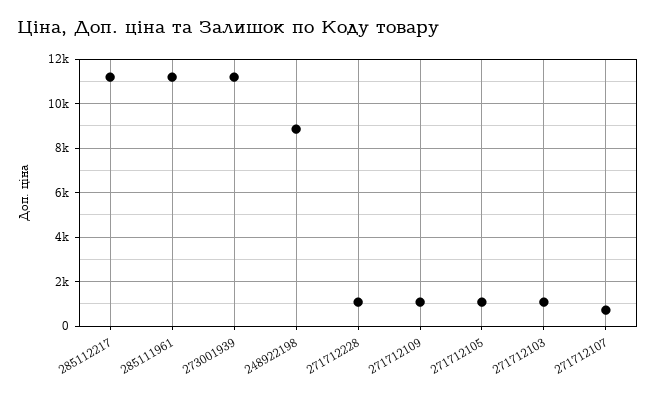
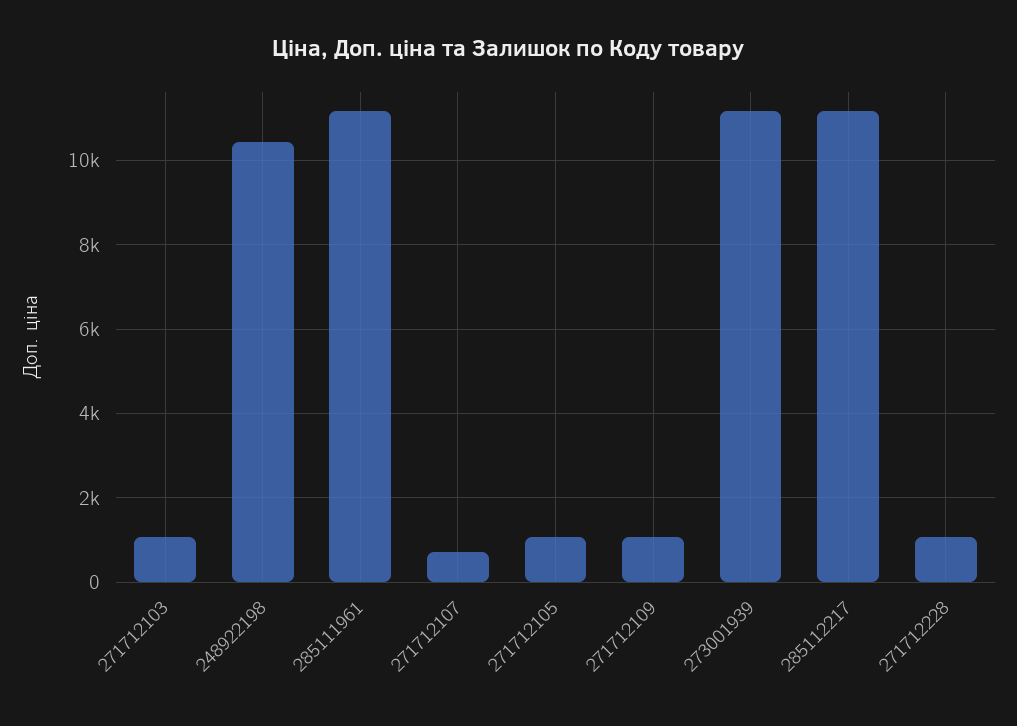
248922198: 9000 -> 10400

